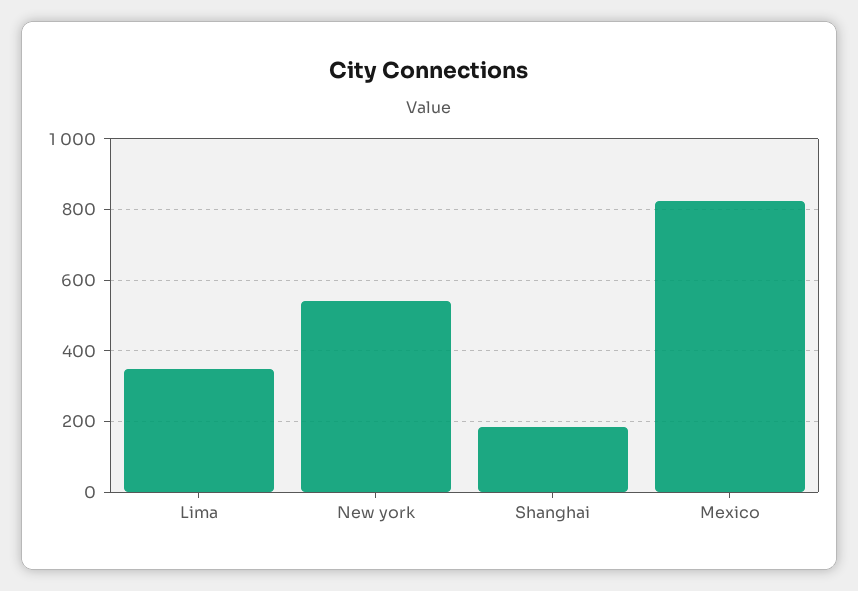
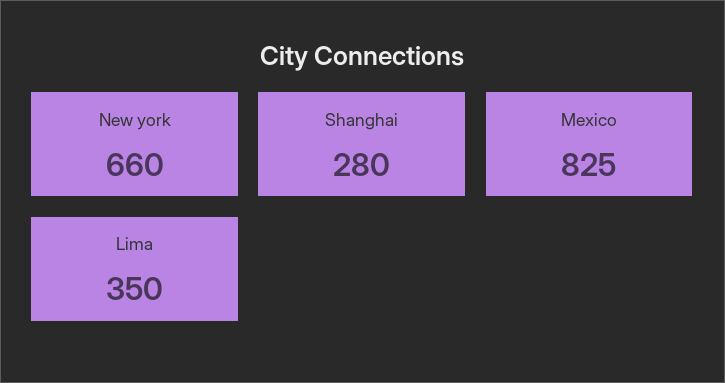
New york: 540 -> 660
Shanghai: 180 -> 280

